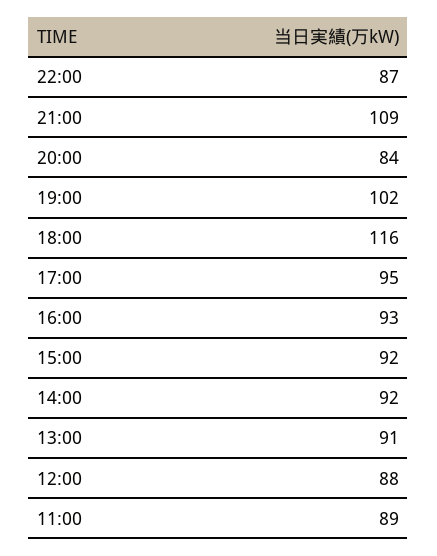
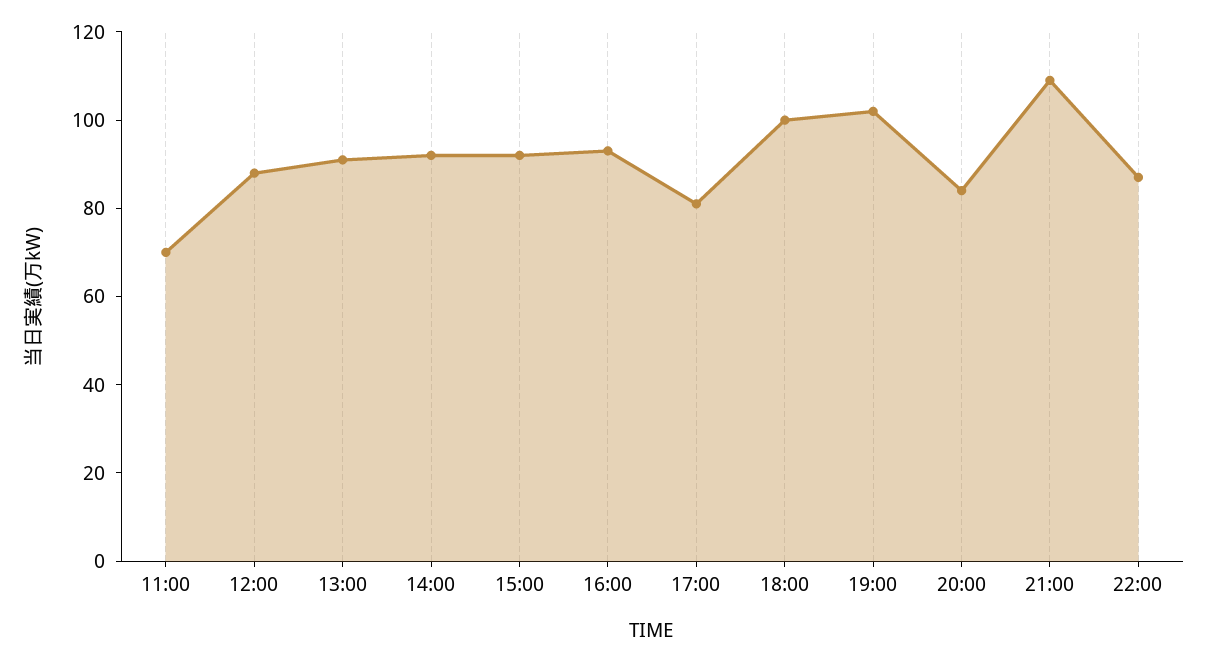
18:00: 116 -> 100
17:00: 95 -> 80
11:00: 89 -> 70

